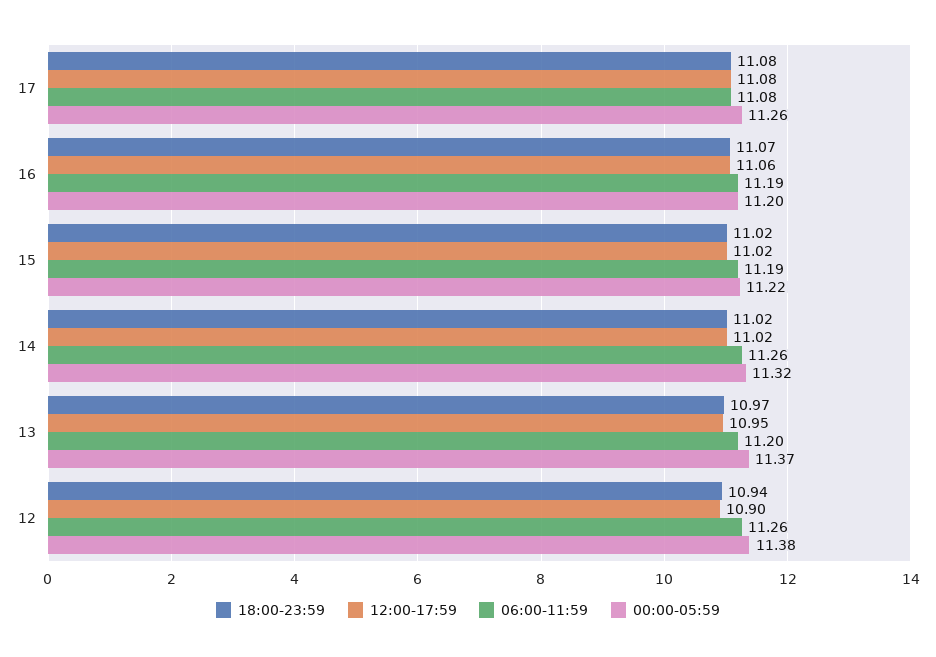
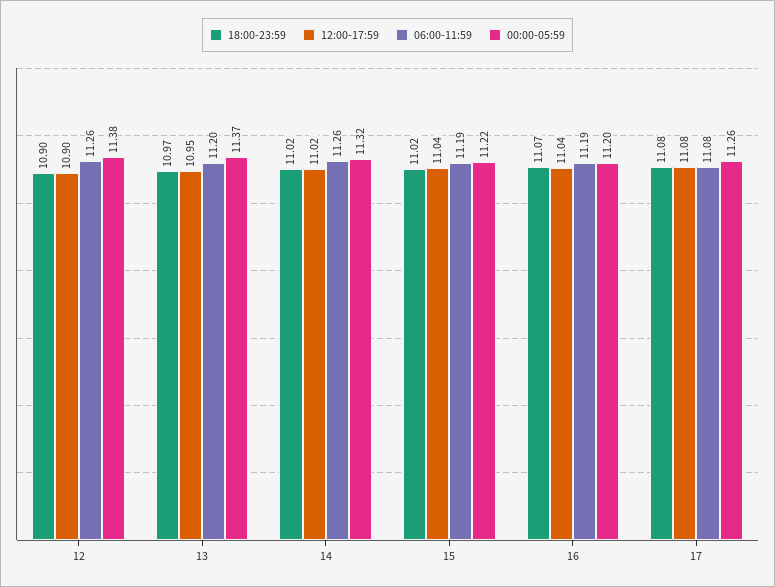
12:00-17:59, 16: 11.06 -> 11.04
12:00-17:59, 15: 11.02 -> 11.04
18:00-23:59, 12: 10.94 -> 10.9

